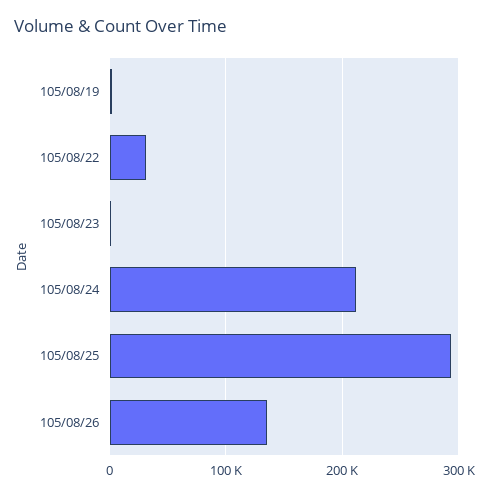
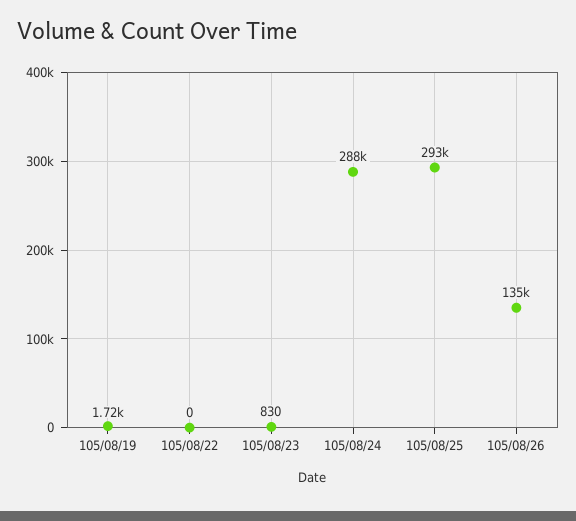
105/08/22: 30000 -> 0
105/08/24: 210000 -> 288000

